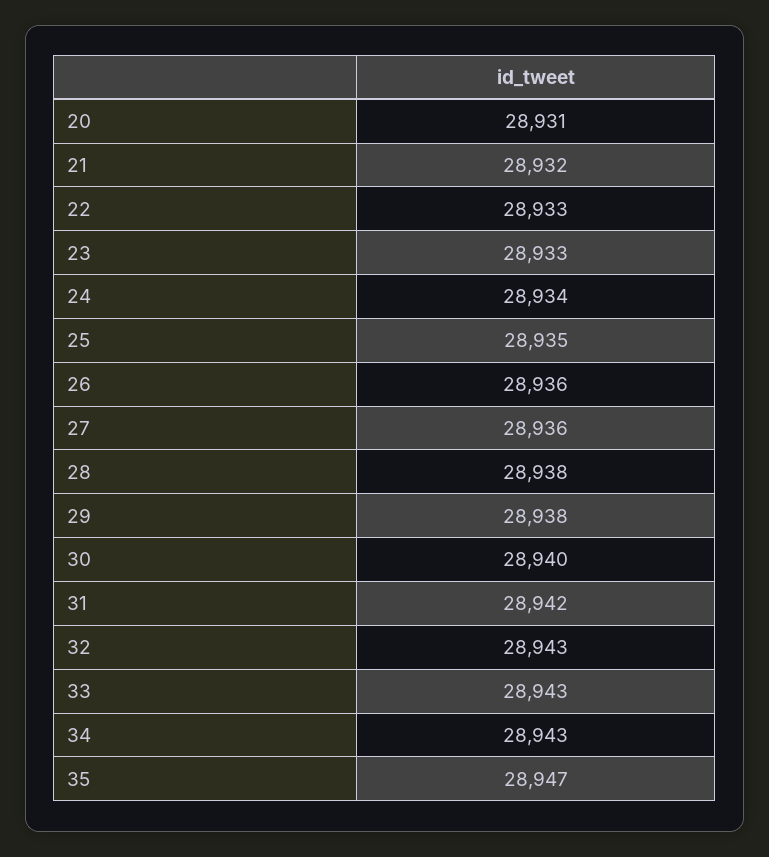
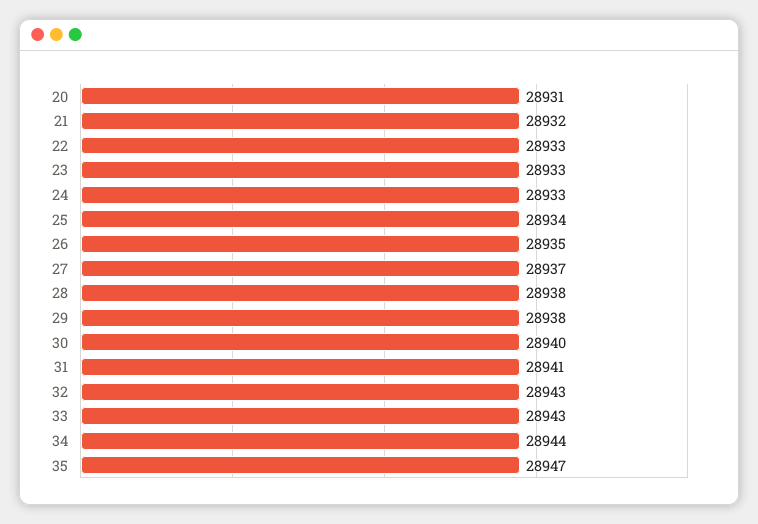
24: 28934 -> 28933
25: 28935 -> 28934
26: 28936 -> 28935
27: 28936 -> 28937
31: 28942 -> 28941
34: 28943 -> 28944

